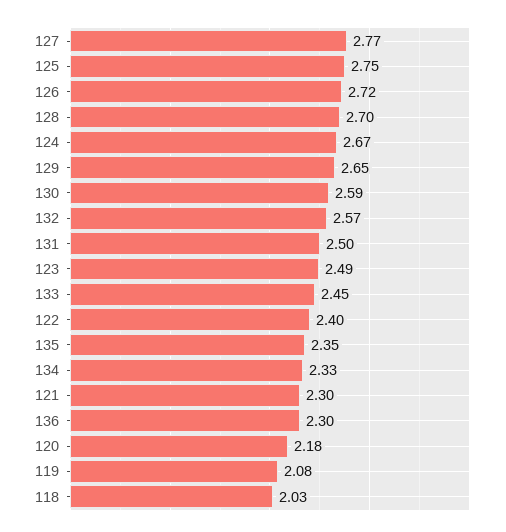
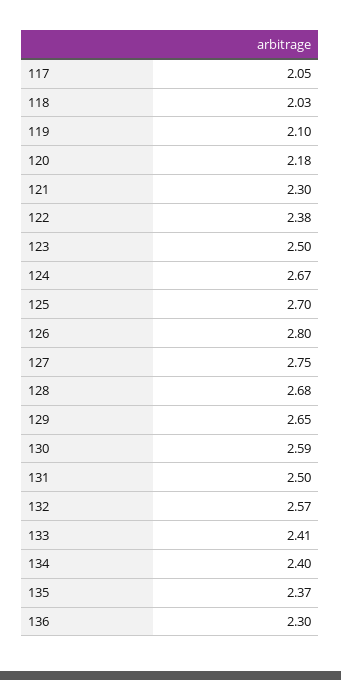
127: 2.77 -> 2.75
125: 2.75 -> 2.7
126: 2.72 -> 2.8
128: 2.7 -> 2.68
123: 2.49 -> 2.5
133: 2.45 -> 2.41
122: 2.4 -> 2.38
135: 2.35 -> 2.37
134: 2.33 -> 2.4
119: 2.08 -> 2.1
117: none -> 2.05

